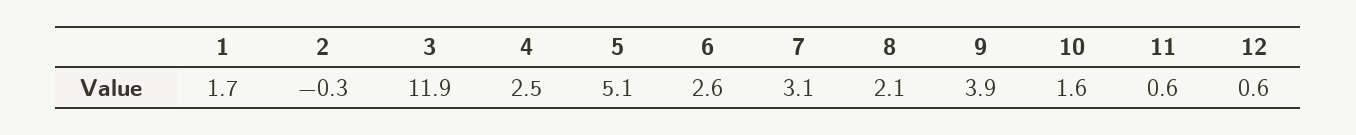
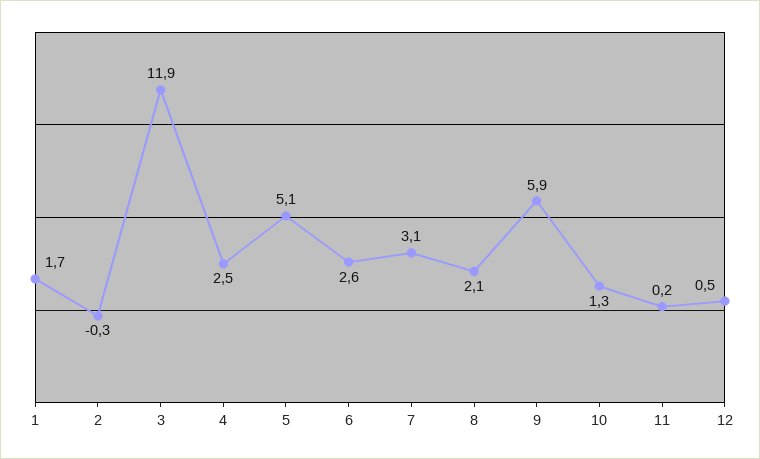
9: 3.9 -> 5.9
10: 1.6 -> 1.3
11: 0.6 -> 0.2
12: 0.6 -> 0.5

